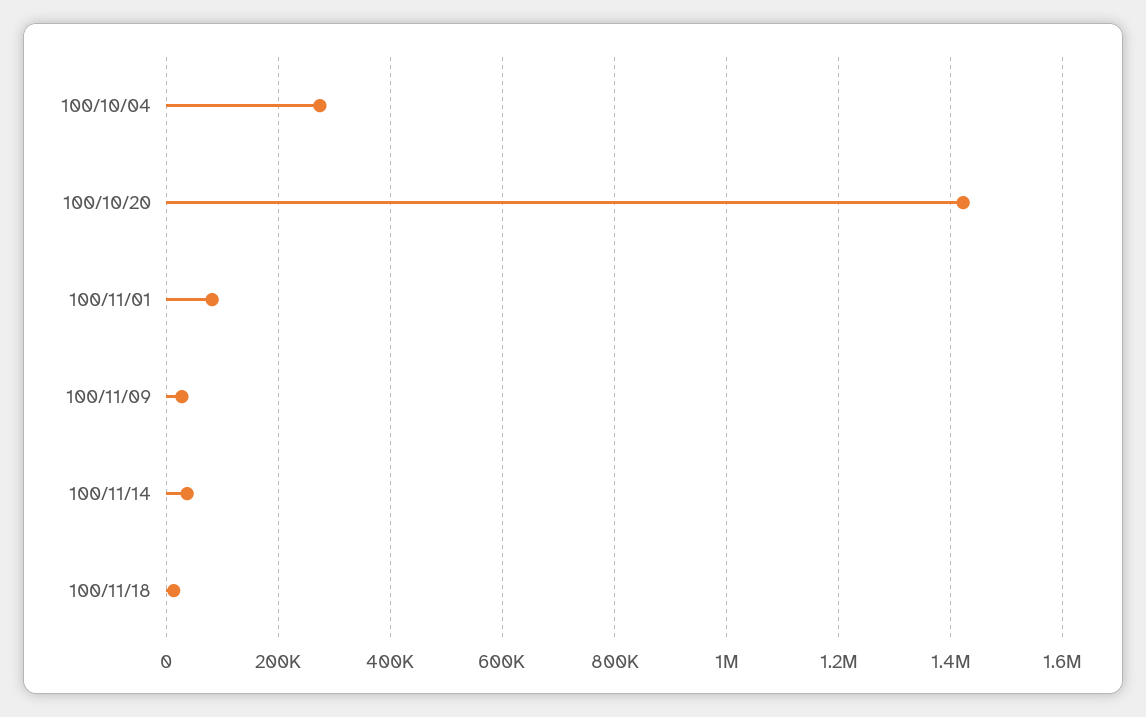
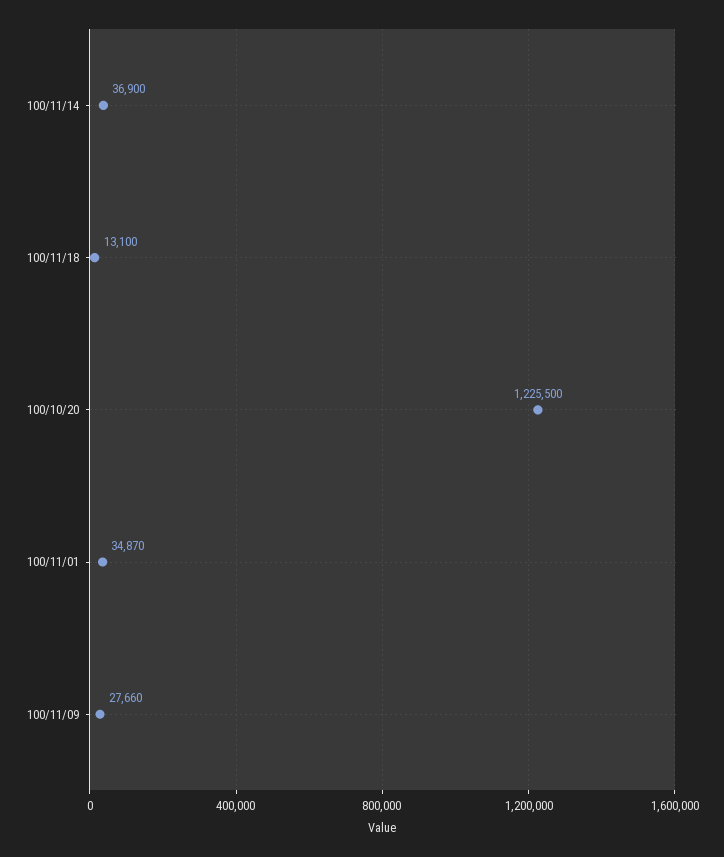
100/10/04: 280000 -> none
100/10/20: 1420000 -> 1225500
100/11/01: 80000 -> 34870

